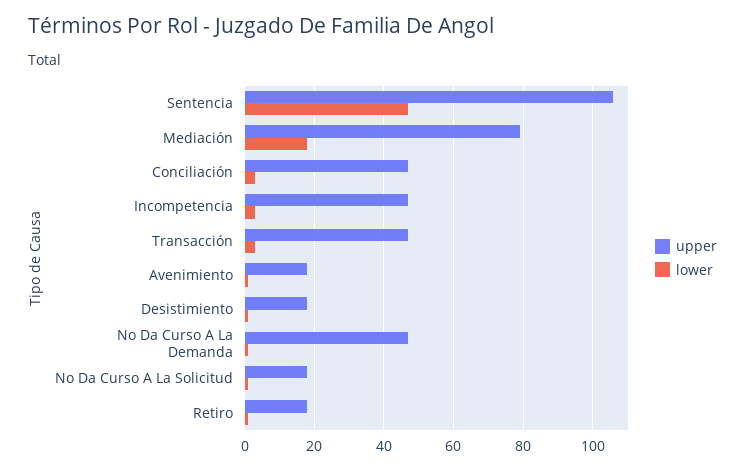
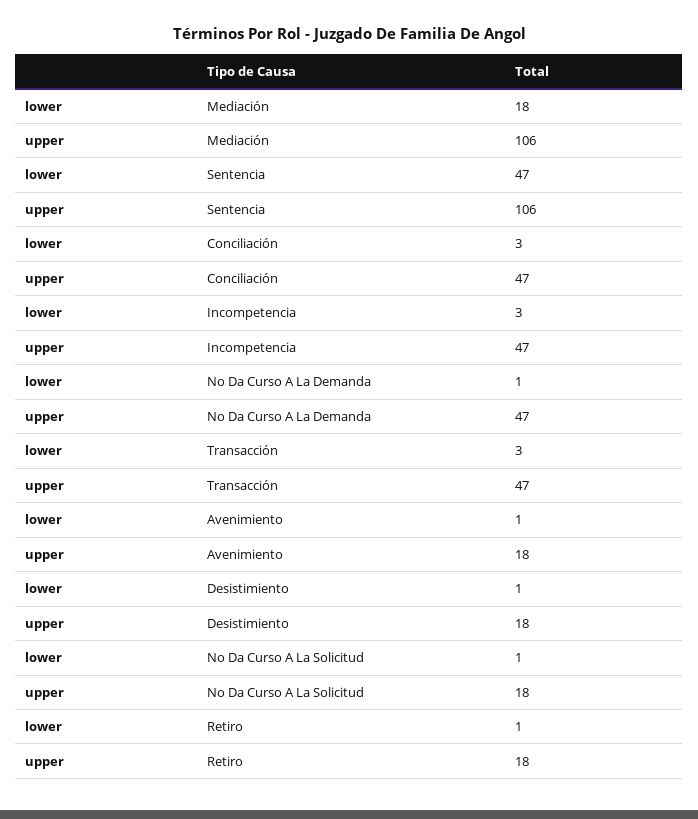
upper, Mediación: 80 -> 106

